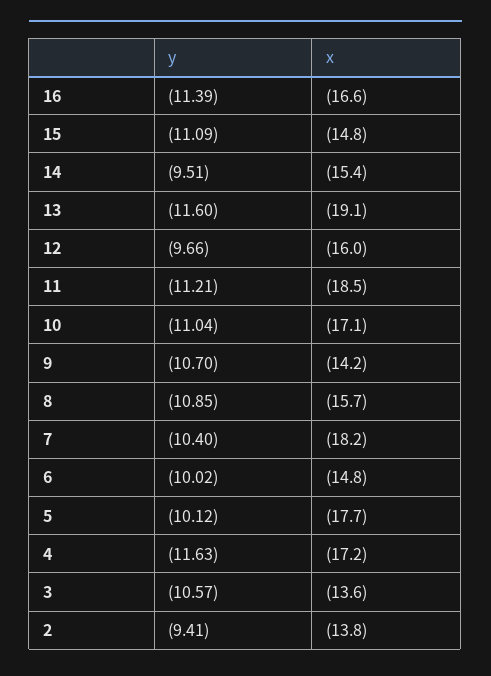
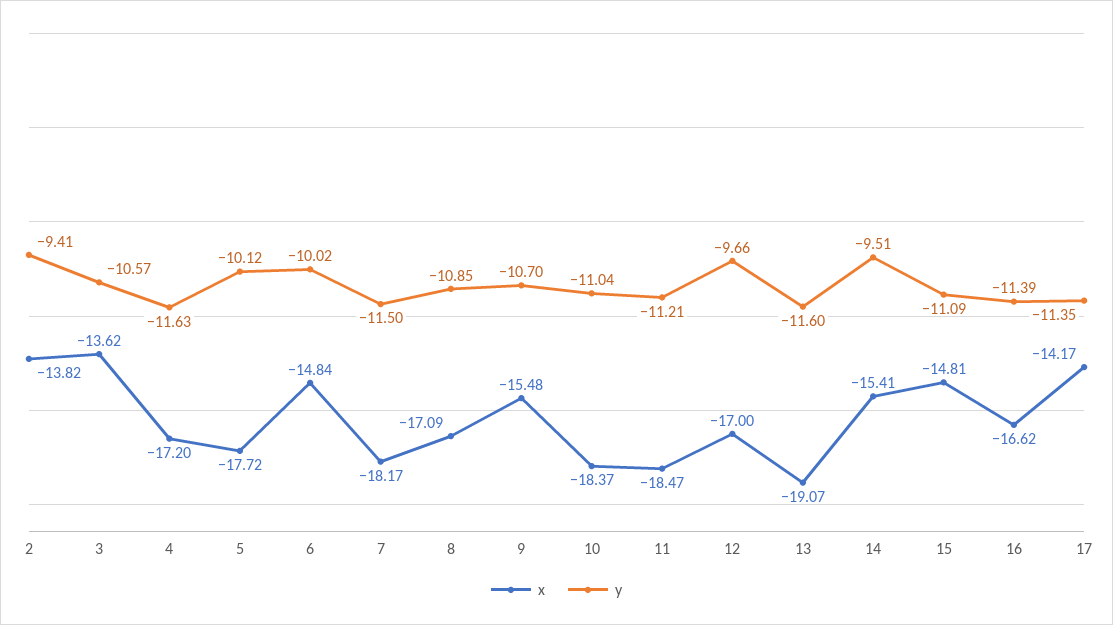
x, 12: -16 -> -17
x, 10: -17.1 -> -18.37
x, 9: -14.2 -> -15.48
x, 8: -15.7 -> -17.09
y, 7: -10.4 -> -11.5
x, 17: none -> -14.17
y, 17: none -> -11.35

